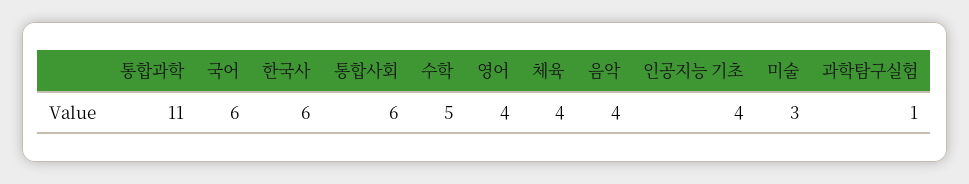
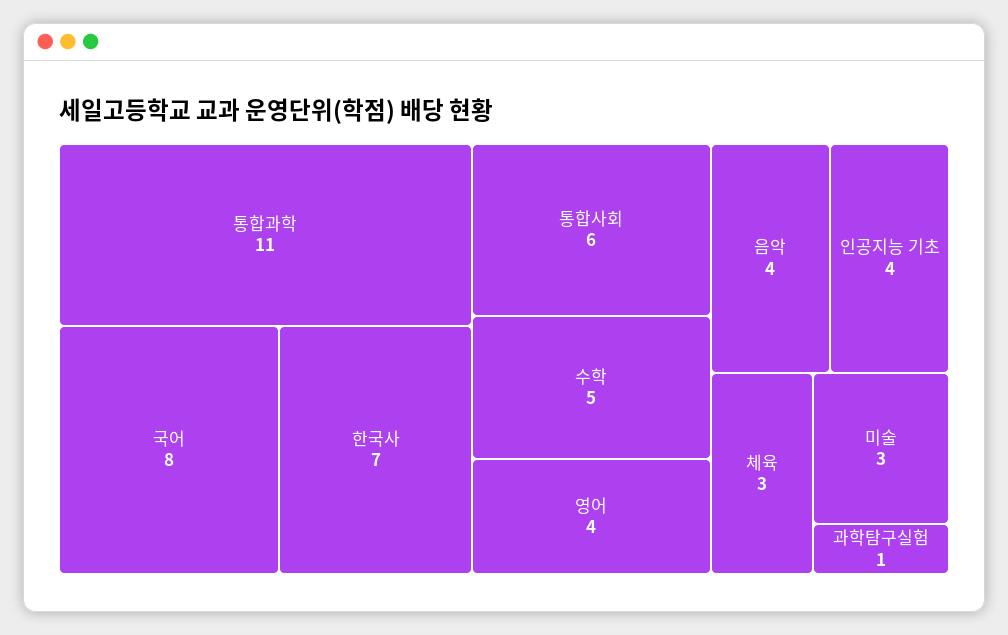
국어: 6 -> 8
한국사: 6 -> 7
체육: 4 -> 3

